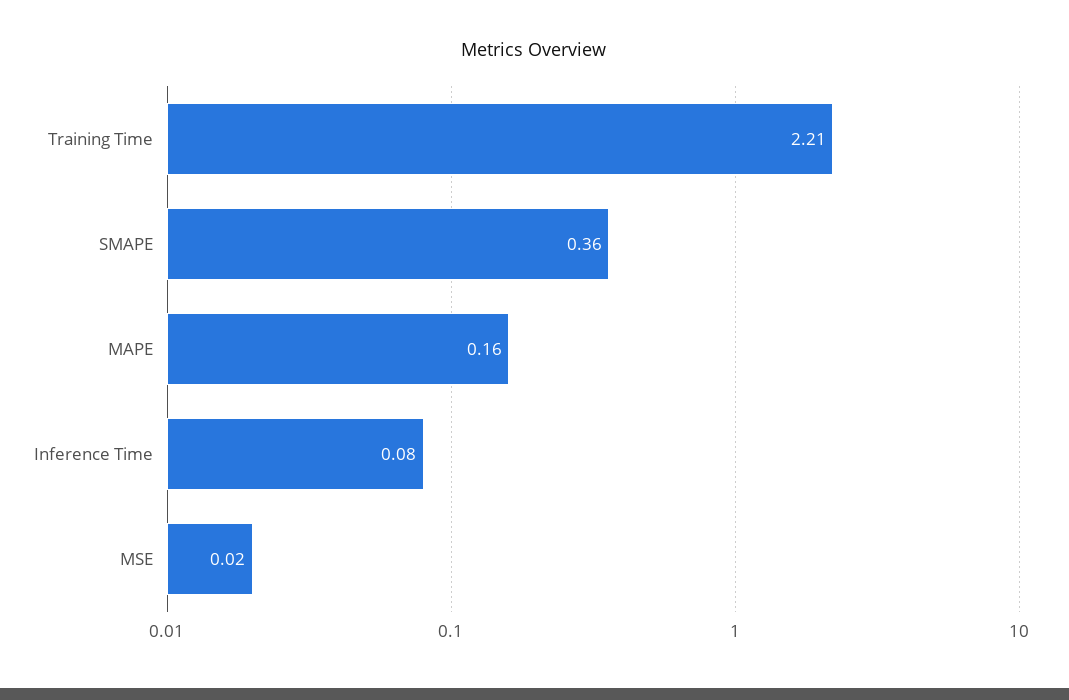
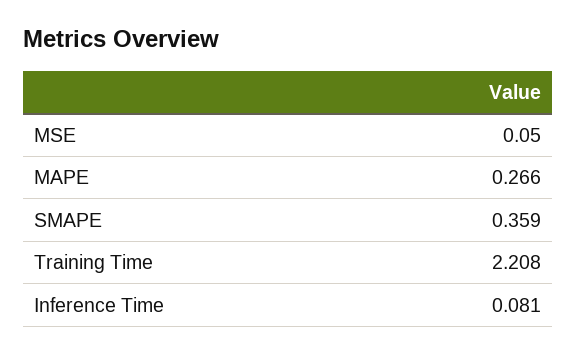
MAPE: 0.16 -> 0.266
MSE: 0.02 -> 0.05

